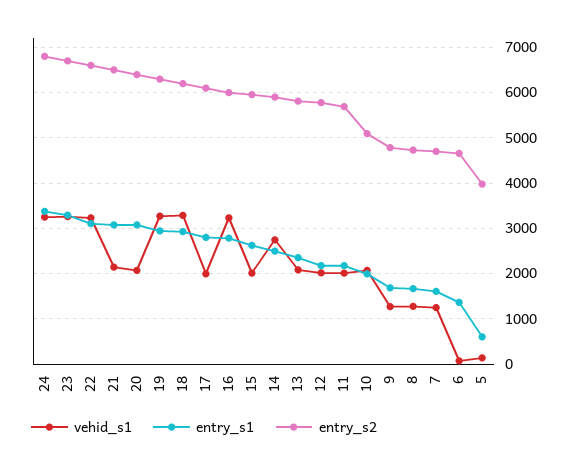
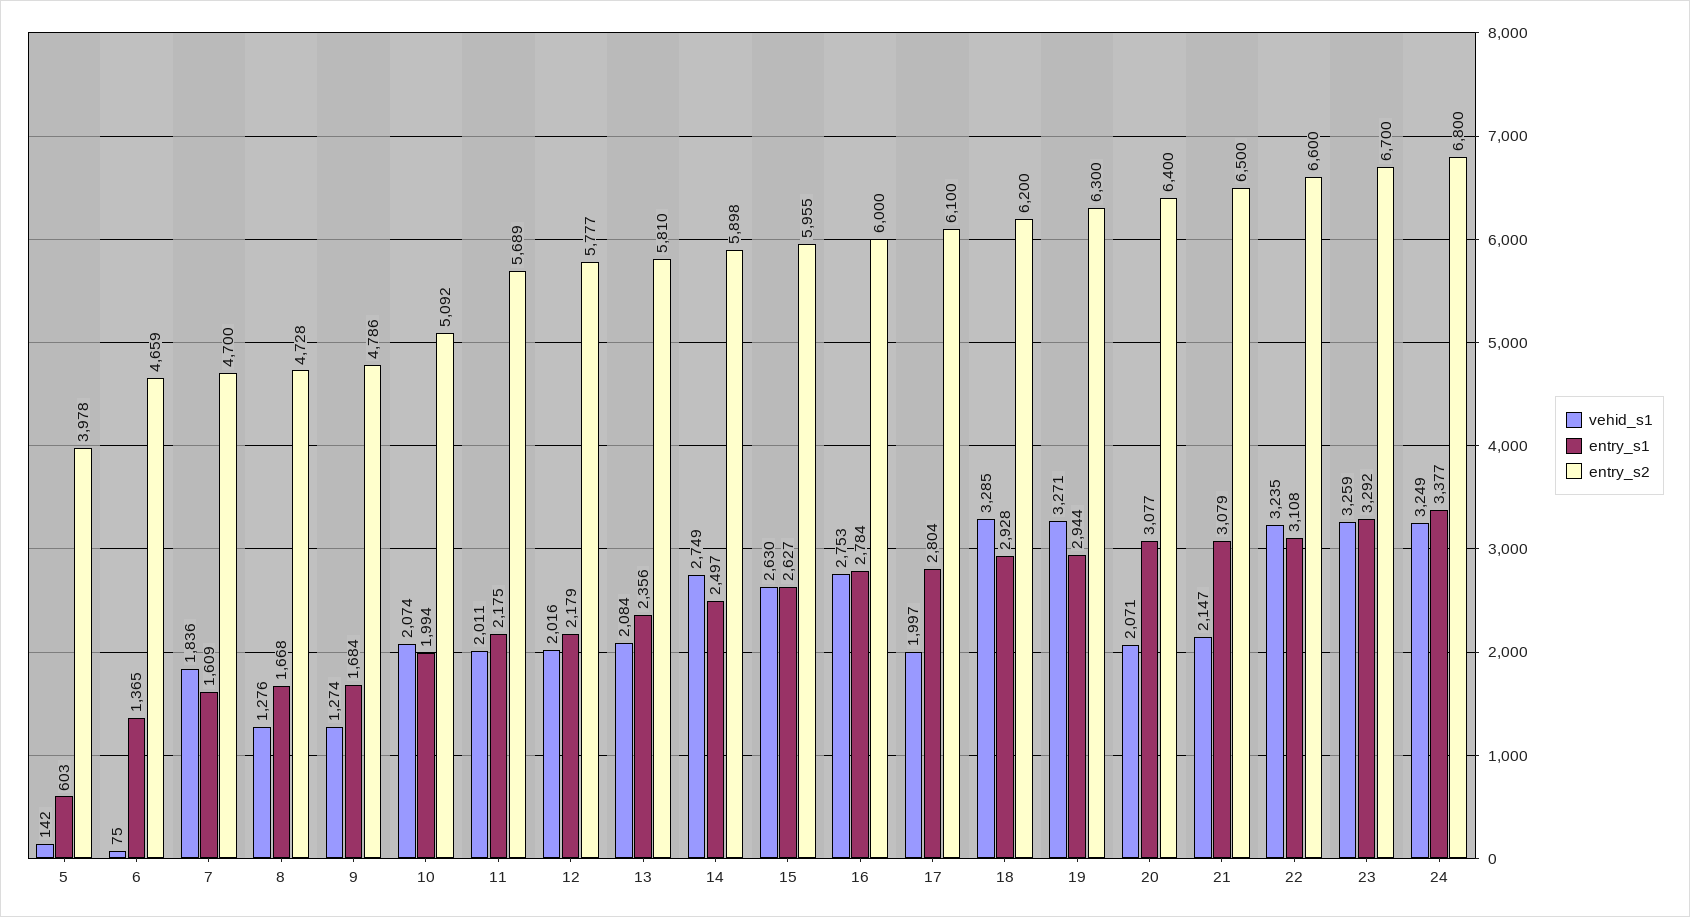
vehid_s1, 16: 3200 -> 2753
vehid_s1, 15: 2000 -> 2630
vehid_s1, 7: 1200 -> 1836

